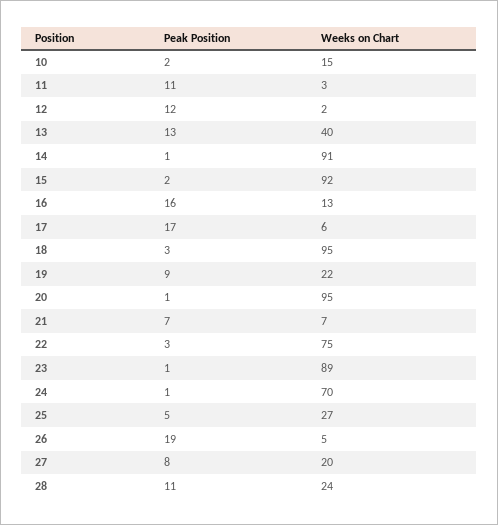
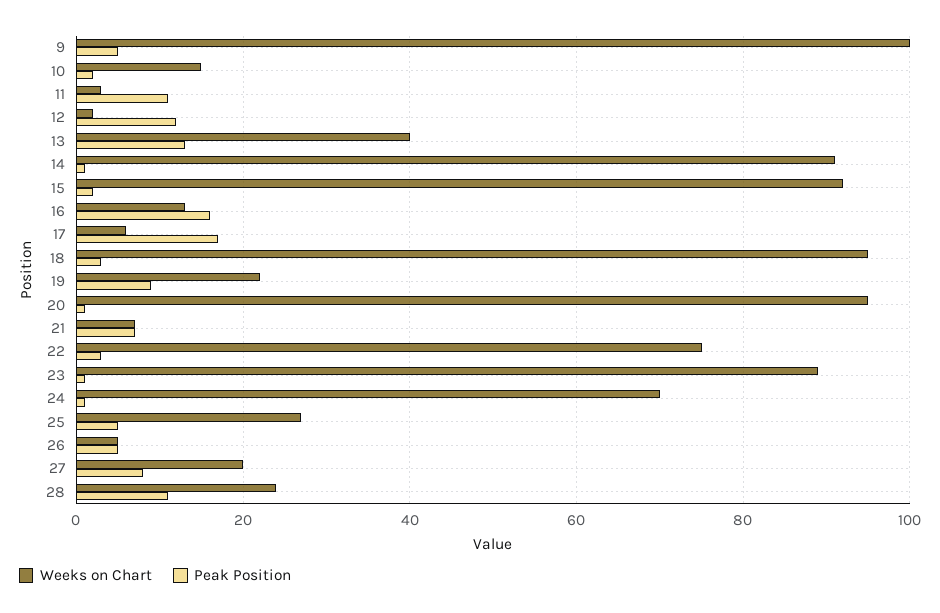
Peak Position, 26: 19 -> 5
Weeks on Chart, 9: none -> 100
Peak Position, 9: none -> 5

